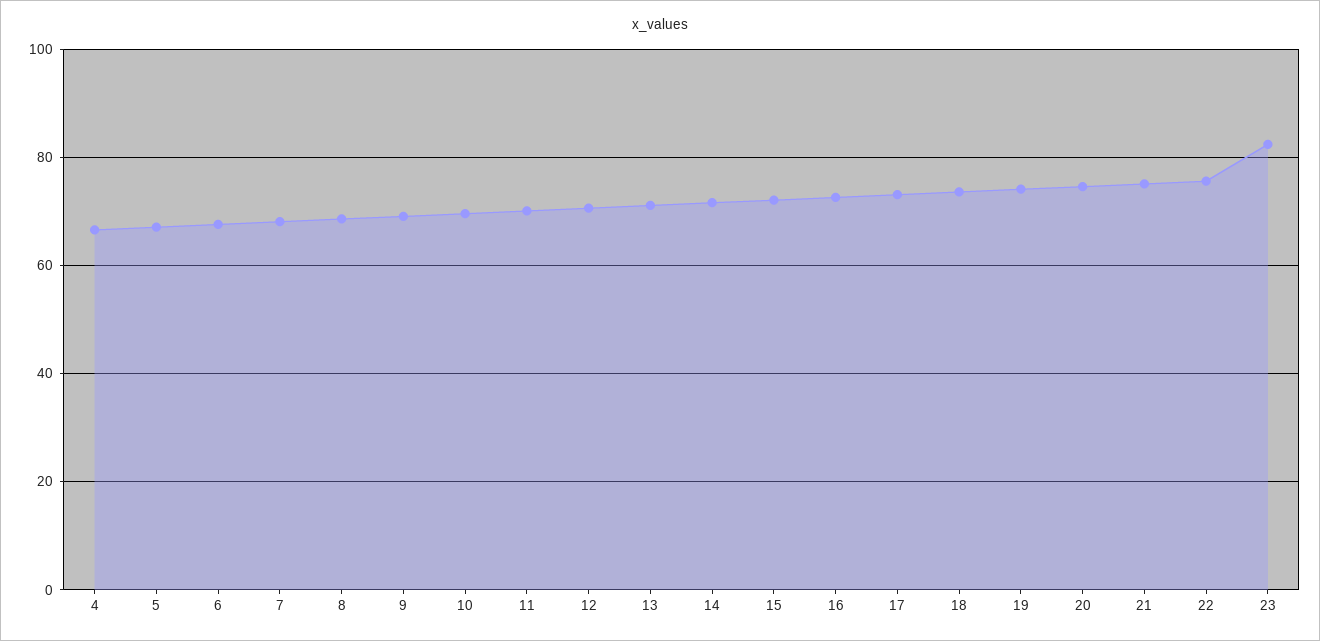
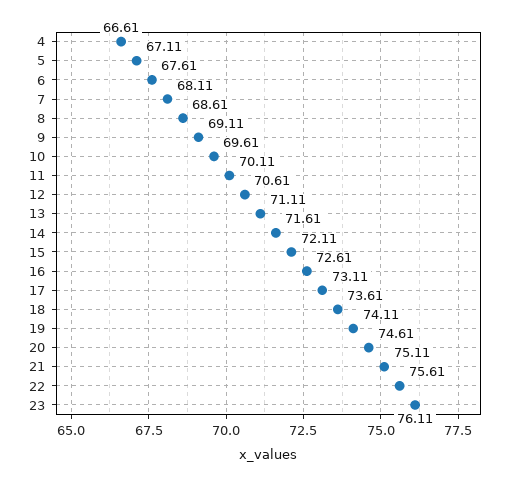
23: 82 -> 76.11

